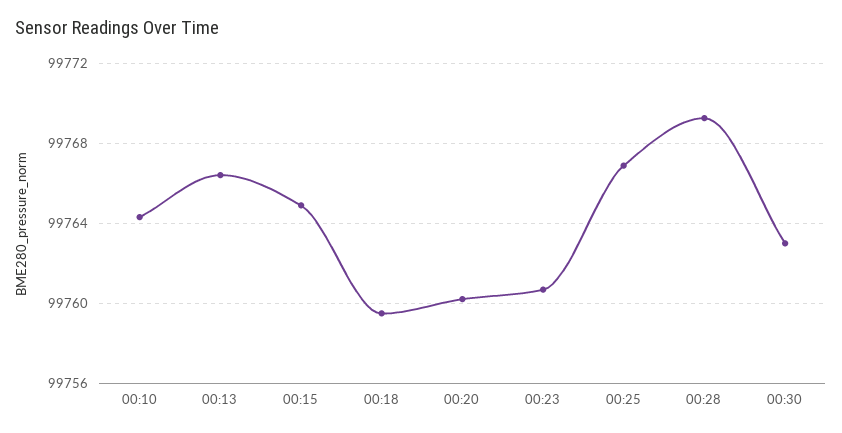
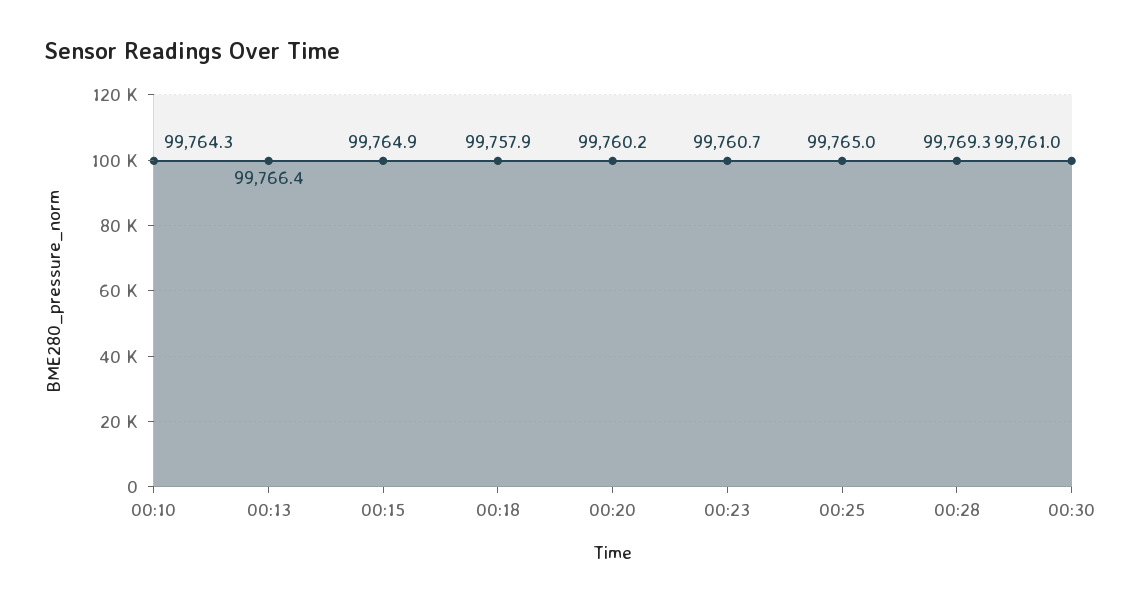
00:18: 99759.5 -> 99757.9
00:25: 99767 -> 99765
00:30: 99763 -> 99761

